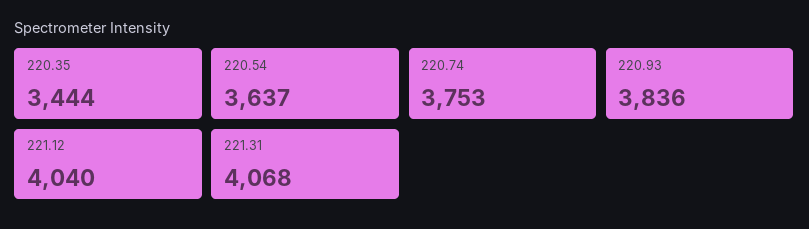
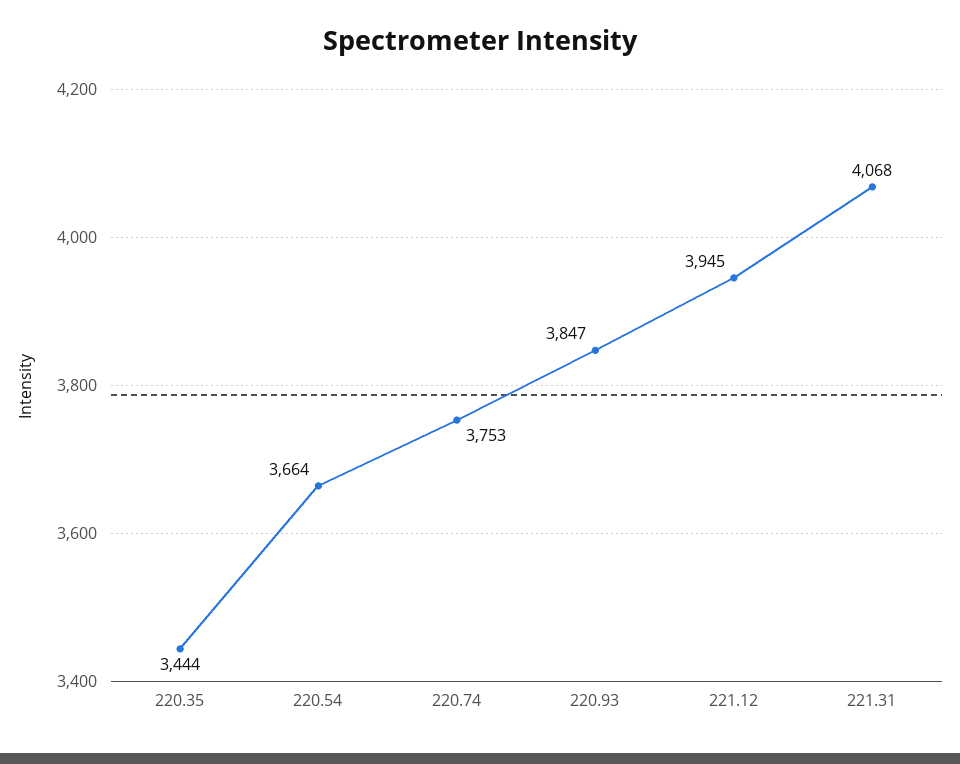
220.54: 3637 -> 3664
220.93: 3836 -> 3847
221.12: 4040 -> 3945

